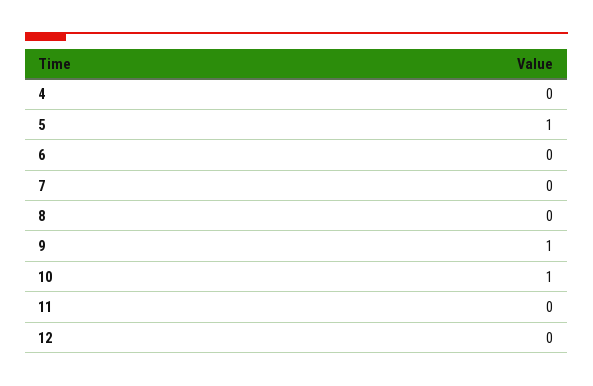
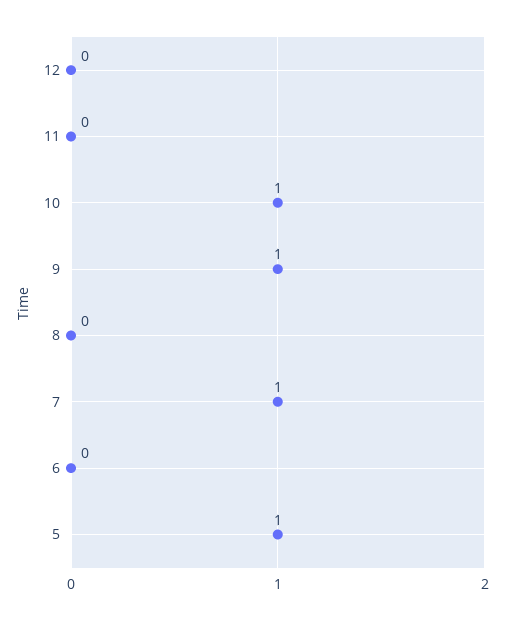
4: 0 -> none
7: 0 -> 1

